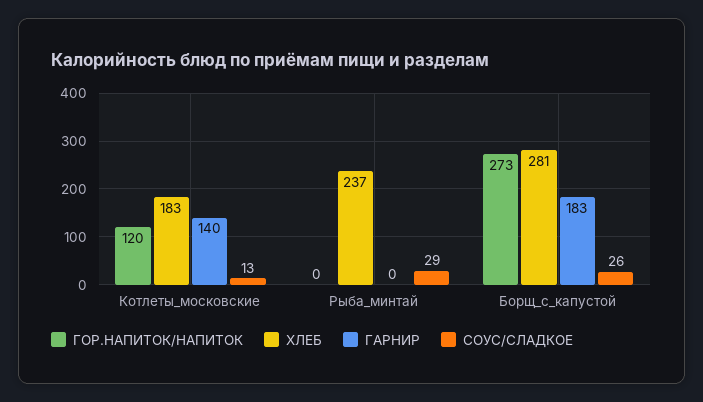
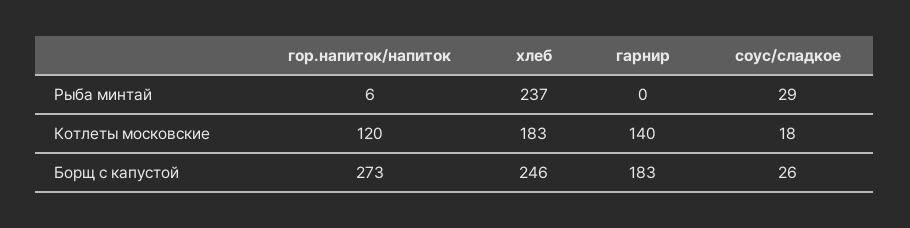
СОУС/СЛАДКОЕ, Котлеты_московские: 13 -> 18
ГОР.НАПИТОК/НАПИТОК, Рыба_минтай: 0 -> 6
ХЛЕБ, Борщ_с_капустой: 281 -> 246

